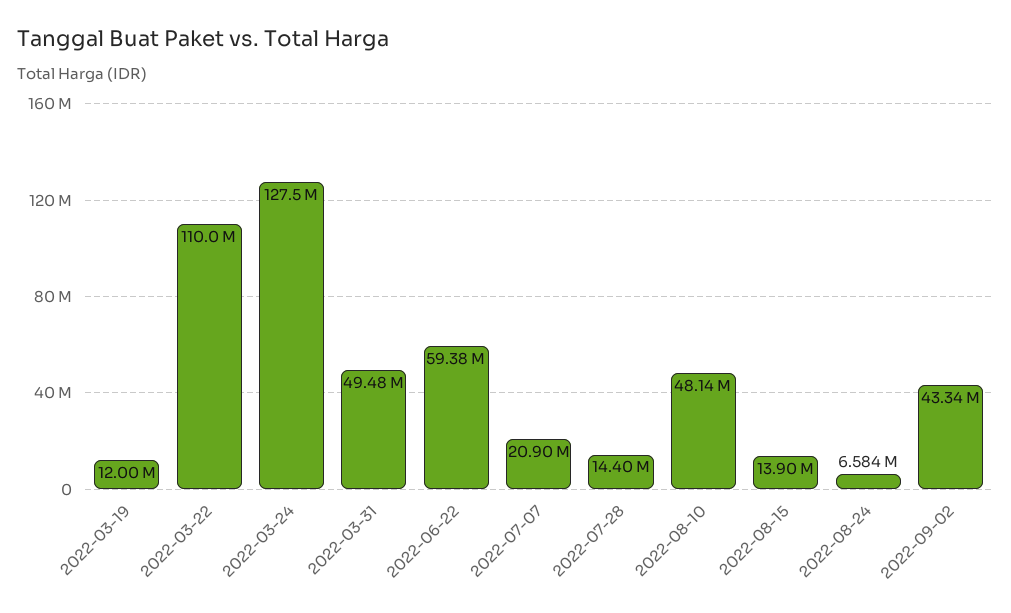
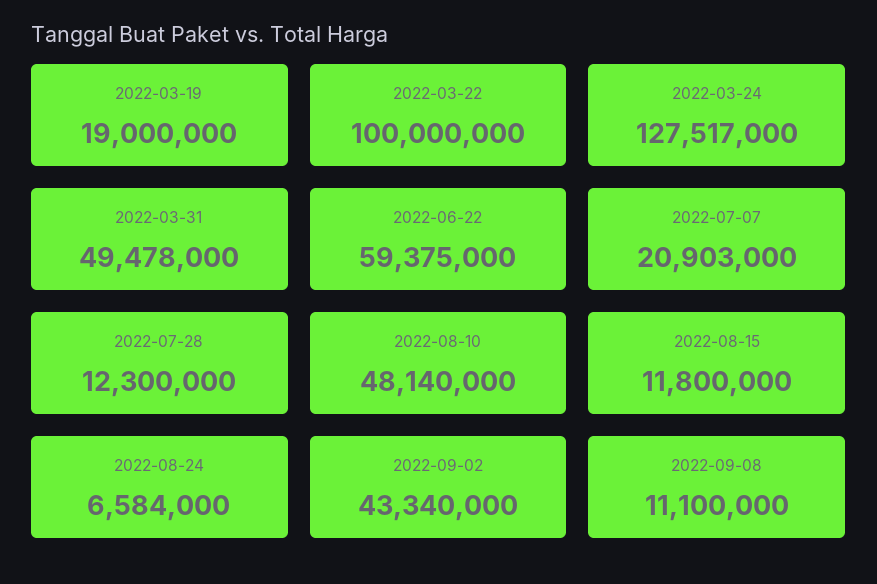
2022-03-19: 12000000 -> 19000000
2022-03-22: 110000000 -> 100000000
2022-07-28: 14400000 -> 12300000
2022-08-15: 13900000 -> 11800000
2022-09-08: none -> 11100000

